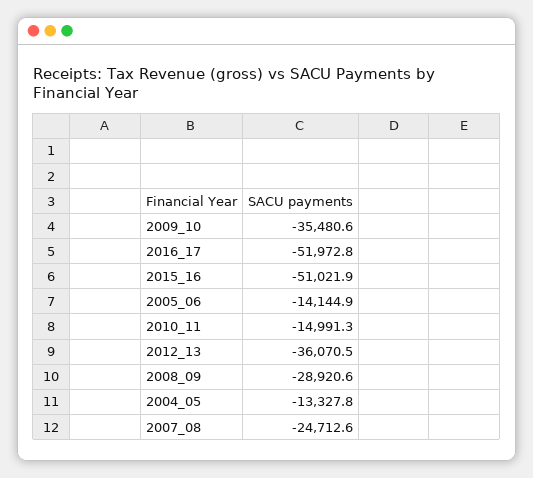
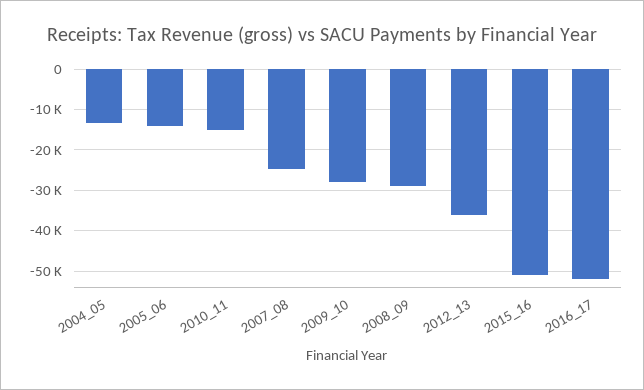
2009_10: -35480.6 -> -28000

